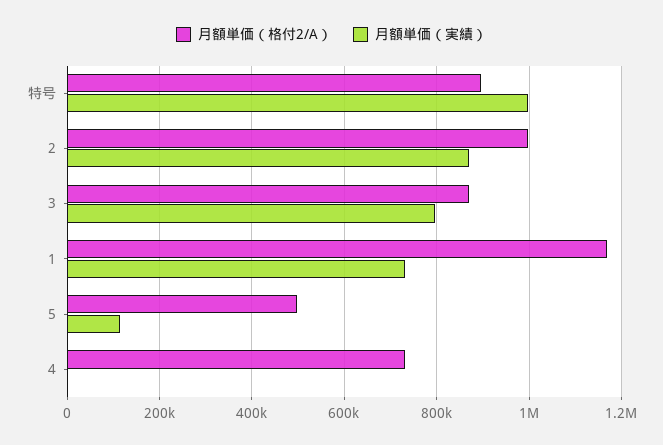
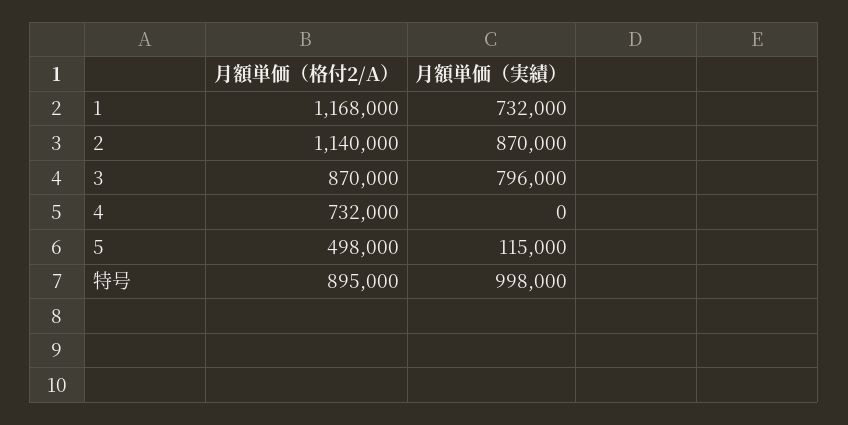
月額単価（格付2/A）, 2: 1000000 -> 1140000

